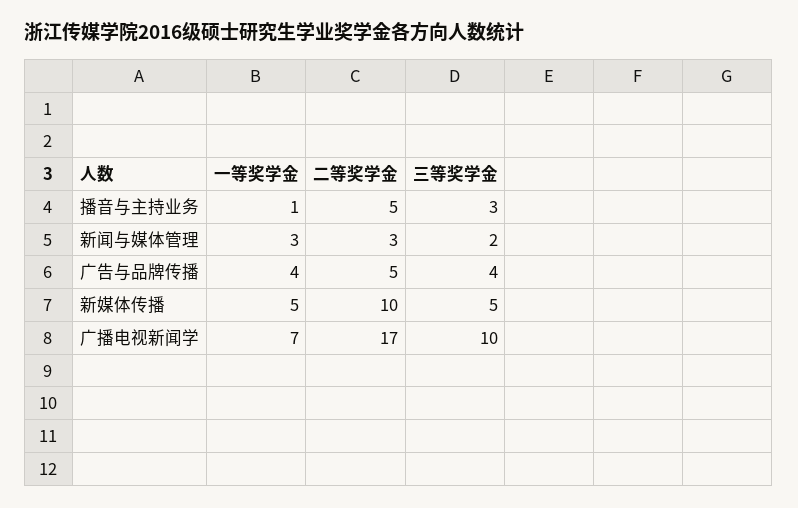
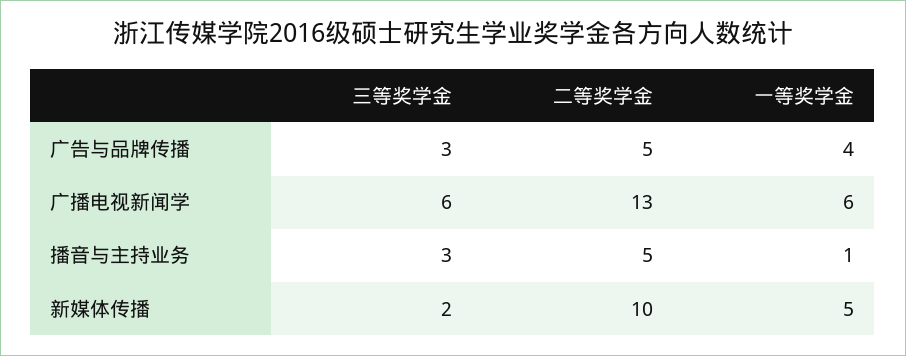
一等奖学金, 新闻与媒体管理: 3 -> none
二等奖学金, 新闻与媒体管理: 3 -> none
三等奖学金, 新闻与媒体管理: 2 -> none
三等奖学金, 广告与品牌传播: 4 -> 3
三等奖学金, 新媒体传播: 5 -> 2
一等奖学金, 广播电视新闻学: 7 -> 6
二等奖学金, 广播电视新闻学: 17 -> 13
三等奖学金, 广播电视新闻学: 10 -> 6

